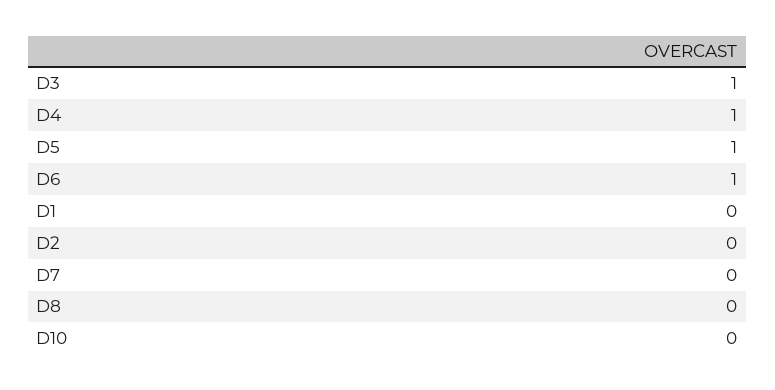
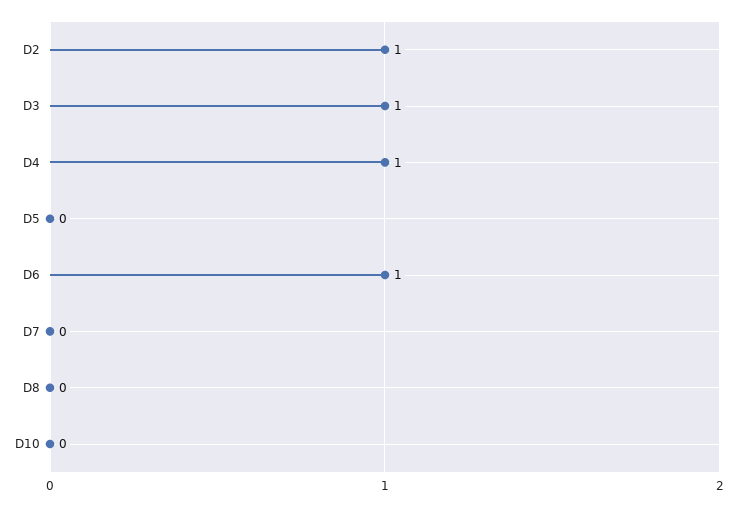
D5: 1 -> 0
D1: 0 -> none
D2: 0 -> 1

